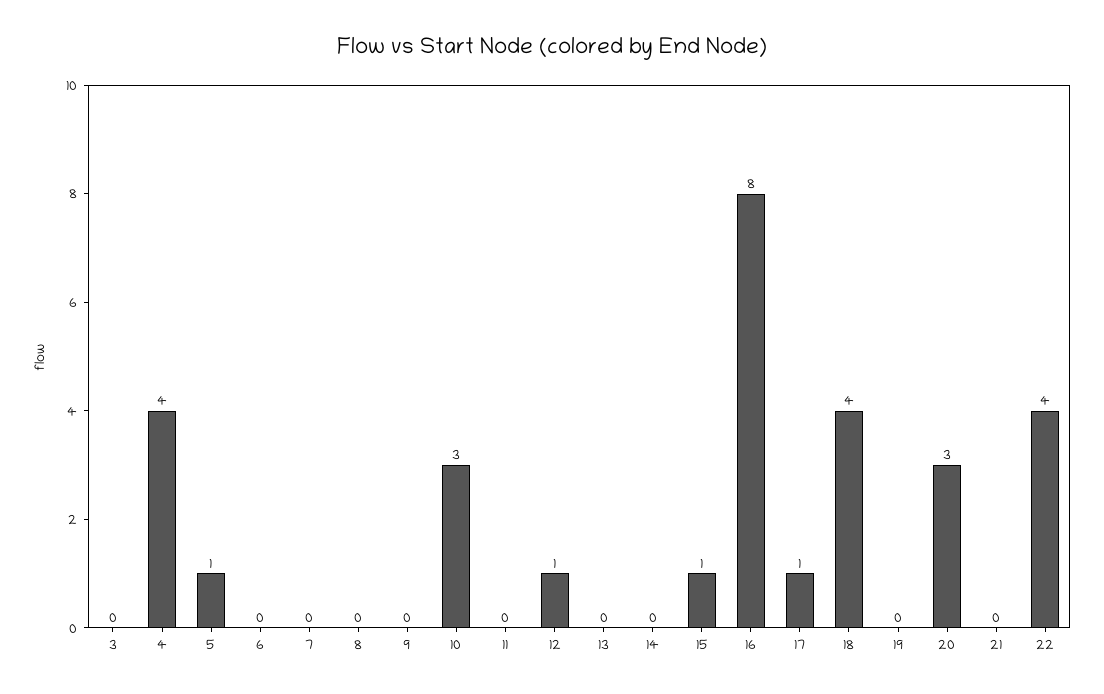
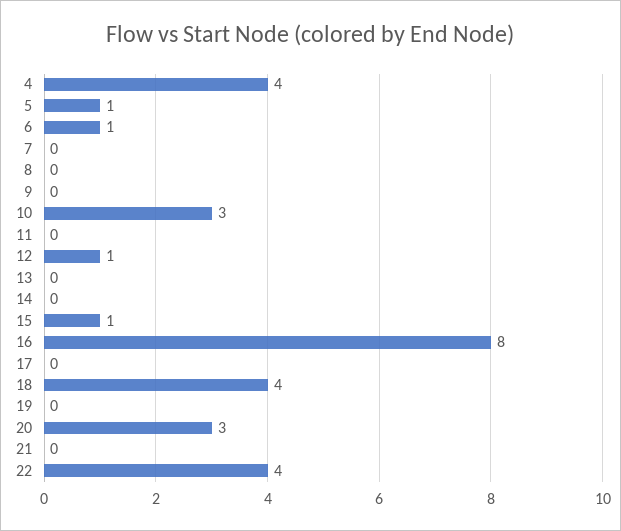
3: 0 -> none
6: 0 -> 1
17: 1 -> 0

